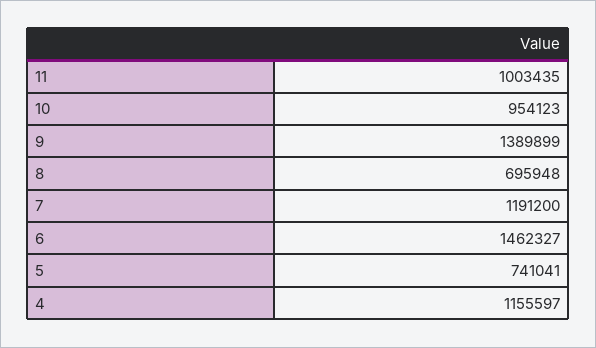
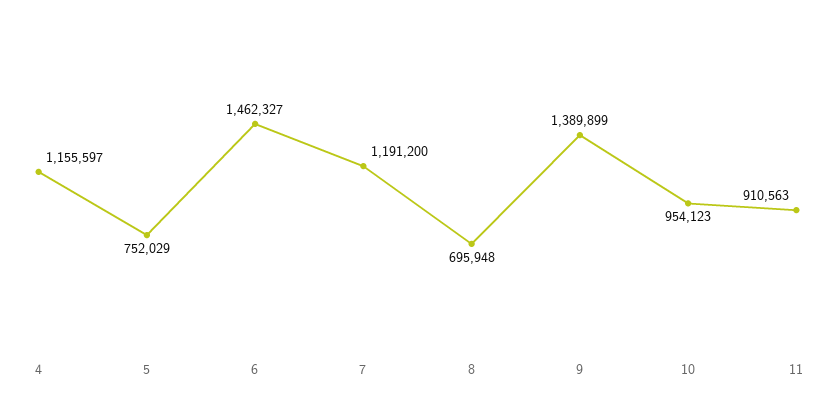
11: 1003435 -> 910563
5: 741041 -> 752029

